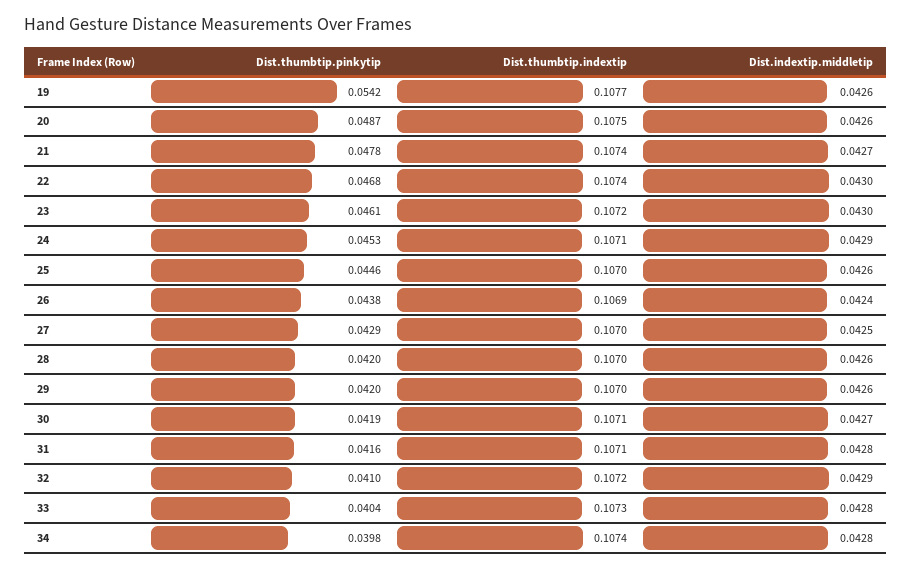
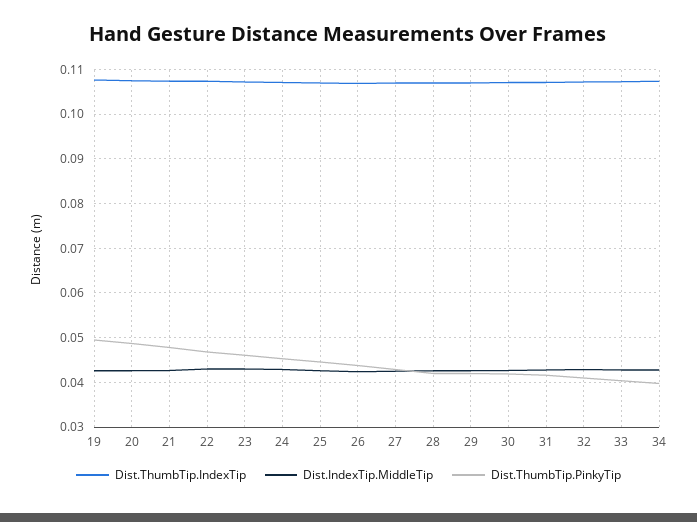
Dist.thumbtip.pinkytip, 19: 0.0542 -> 0.05

